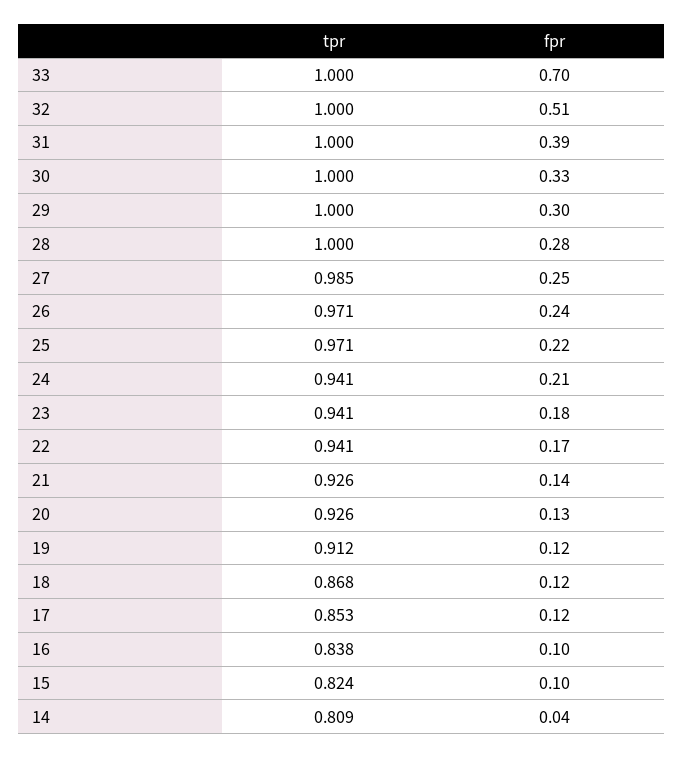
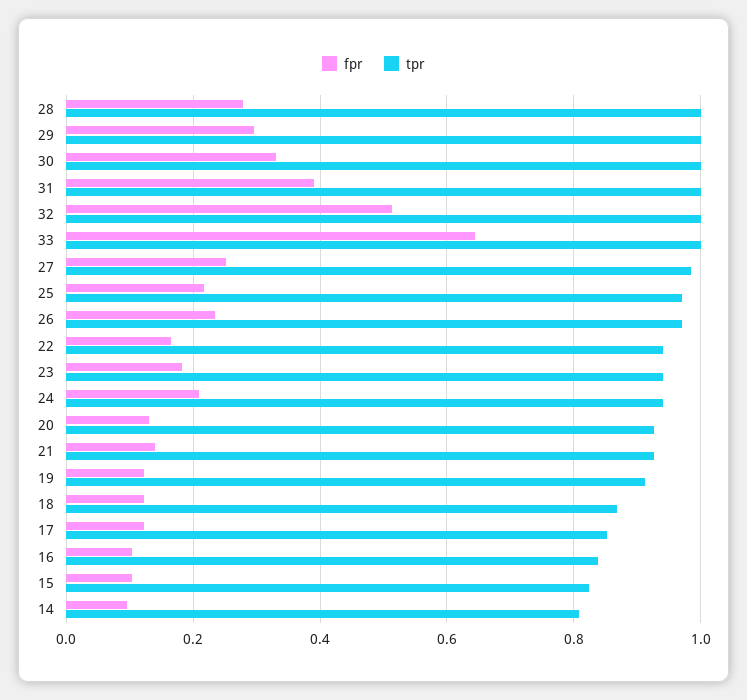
fpr, 33: 0.7 -> 0.64
fpr, 14: 0.04 -> 0.1

